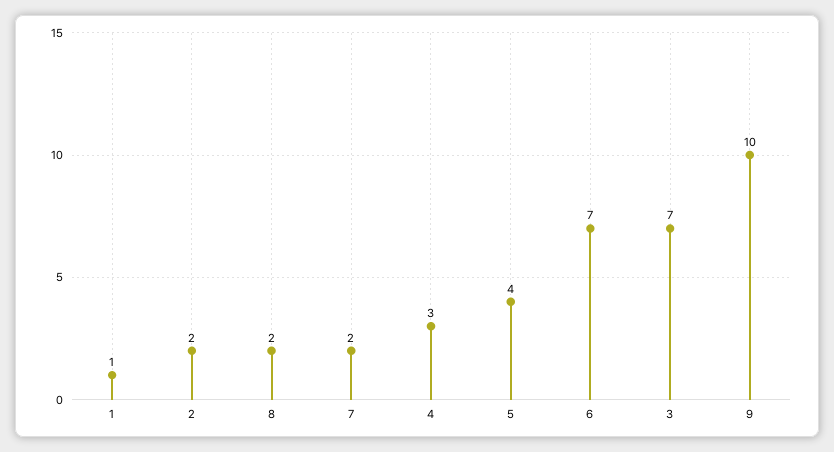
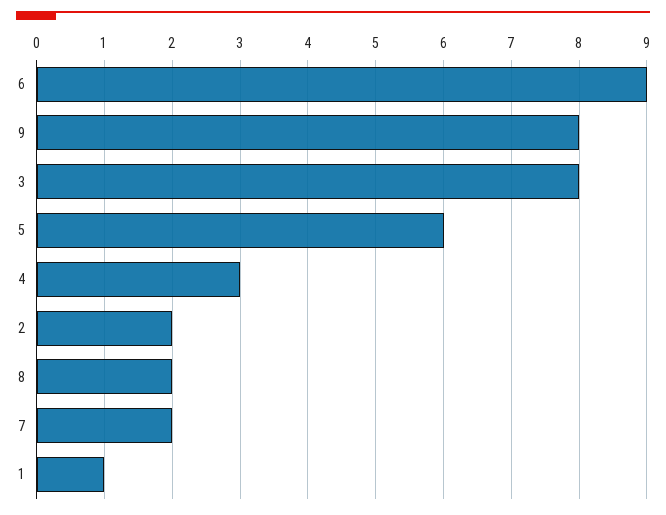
5: 4 -> 6
6: 7 -> 9
3: 7 -> 8
9: 10 -> 8

